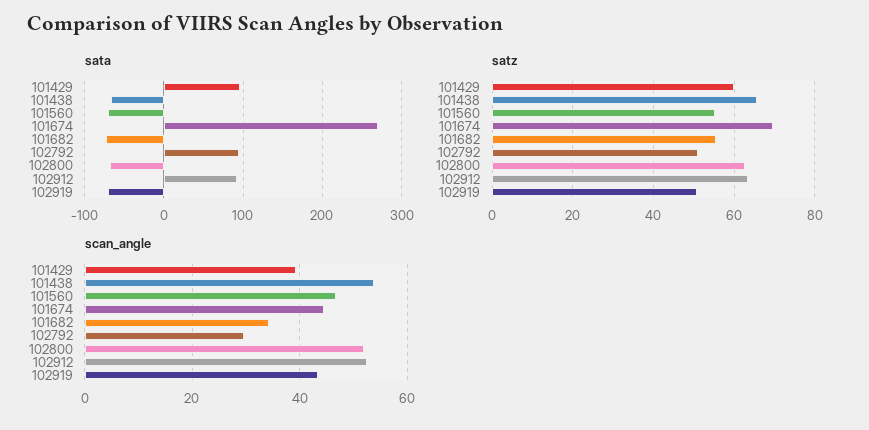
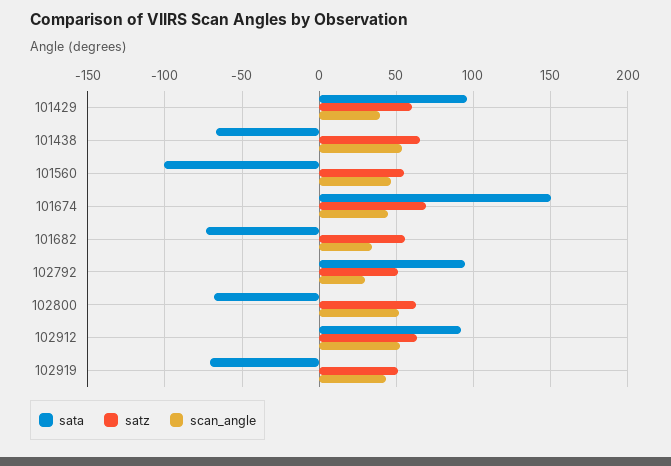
sata, 101560: -70 -> -100
sata, 101674: 270 -> 150

